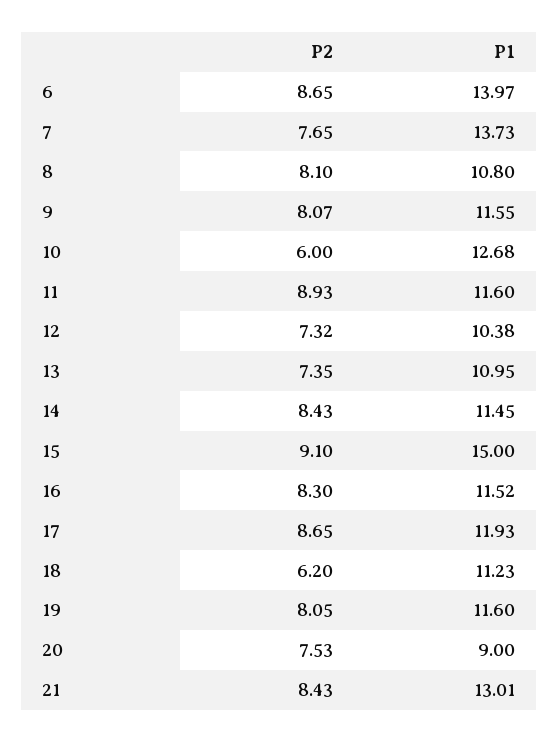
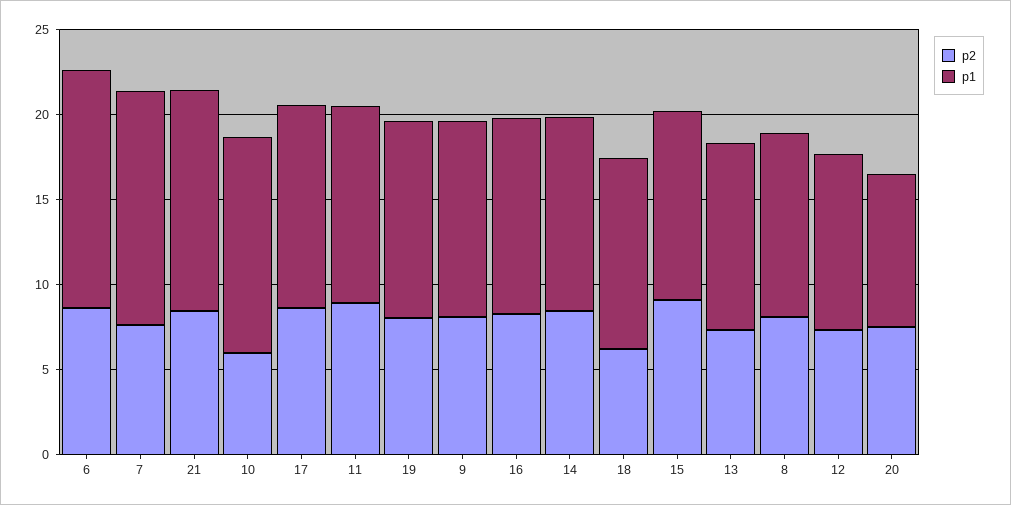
P1, 15: 15 -> 11

